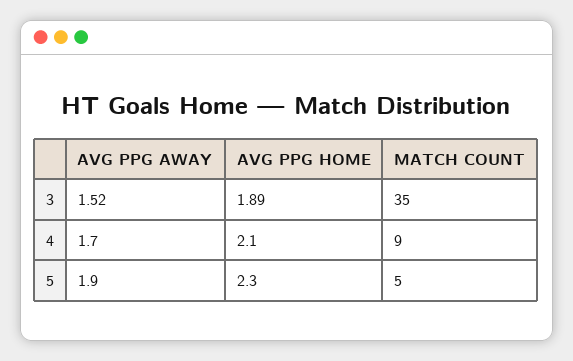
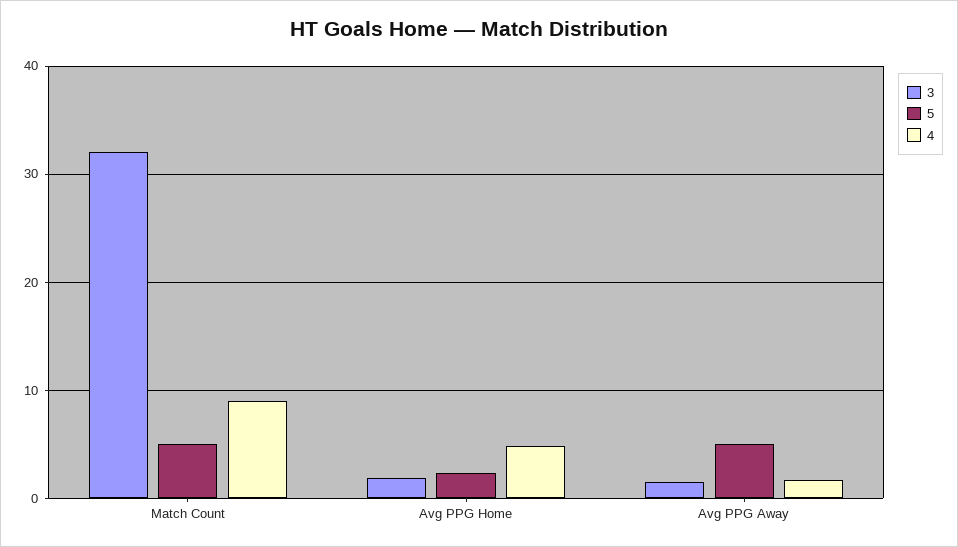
3, MATCH COUNT: 35 -> 32
4, AVG PPG HOME: 2.1 -> 5
5, AVG PPG AWAY: 1.9 -> 5

